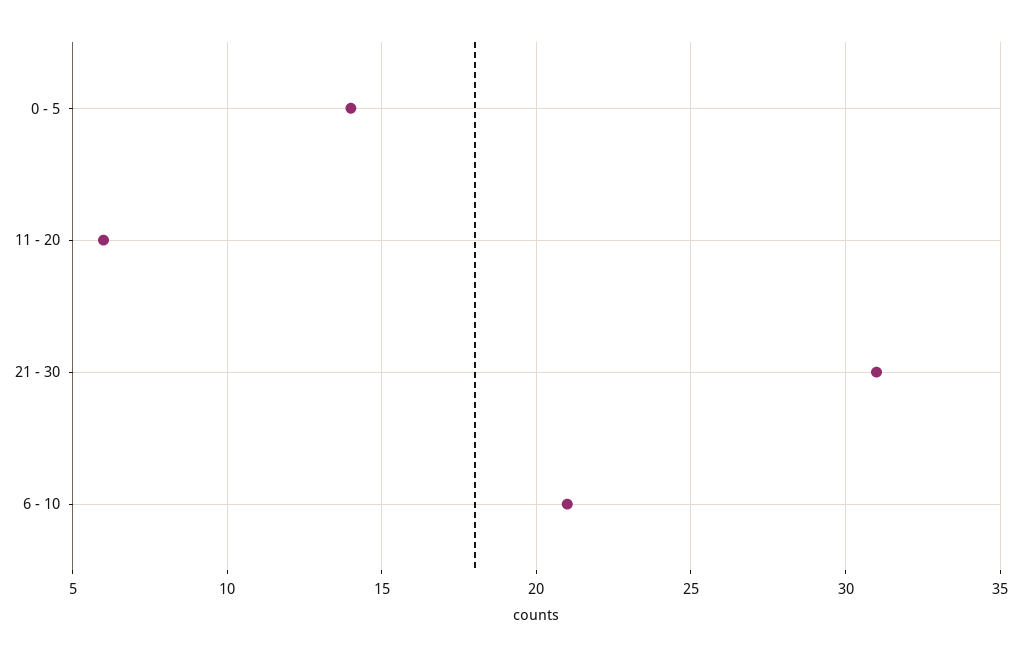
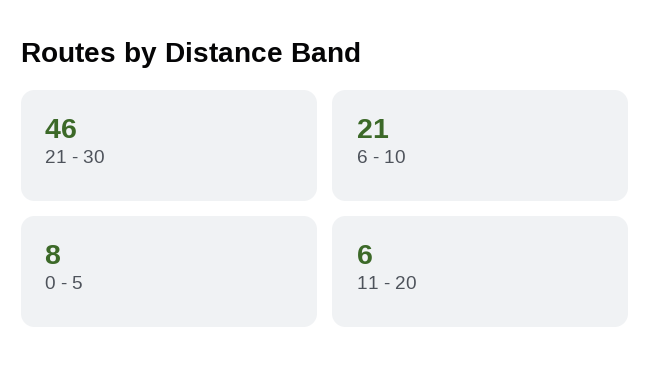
0 - 5: 14 -> 8
21 - 30: 31 -> 46

